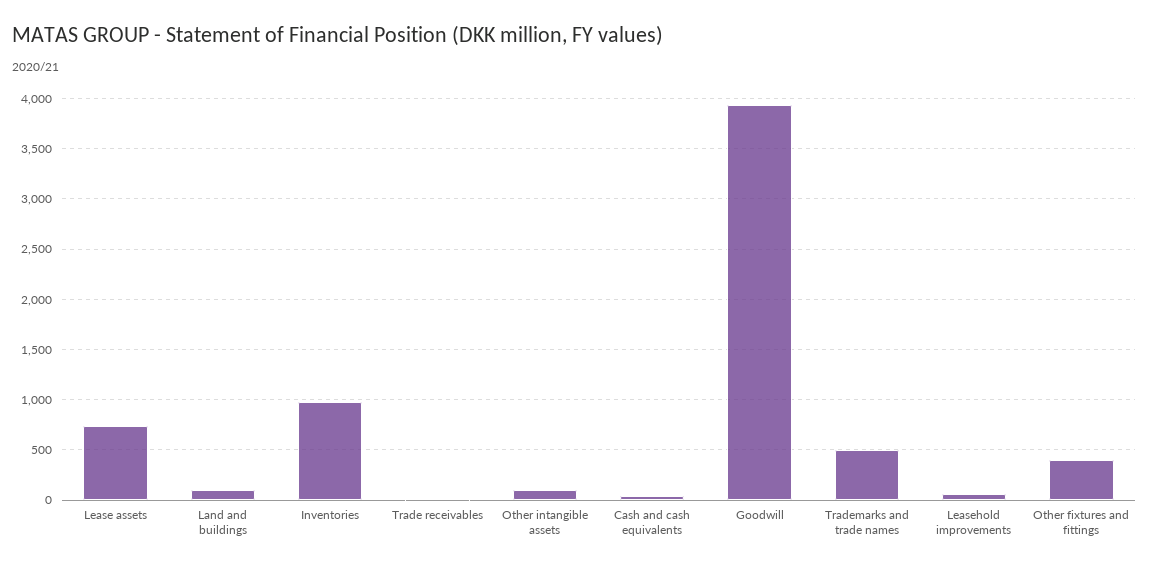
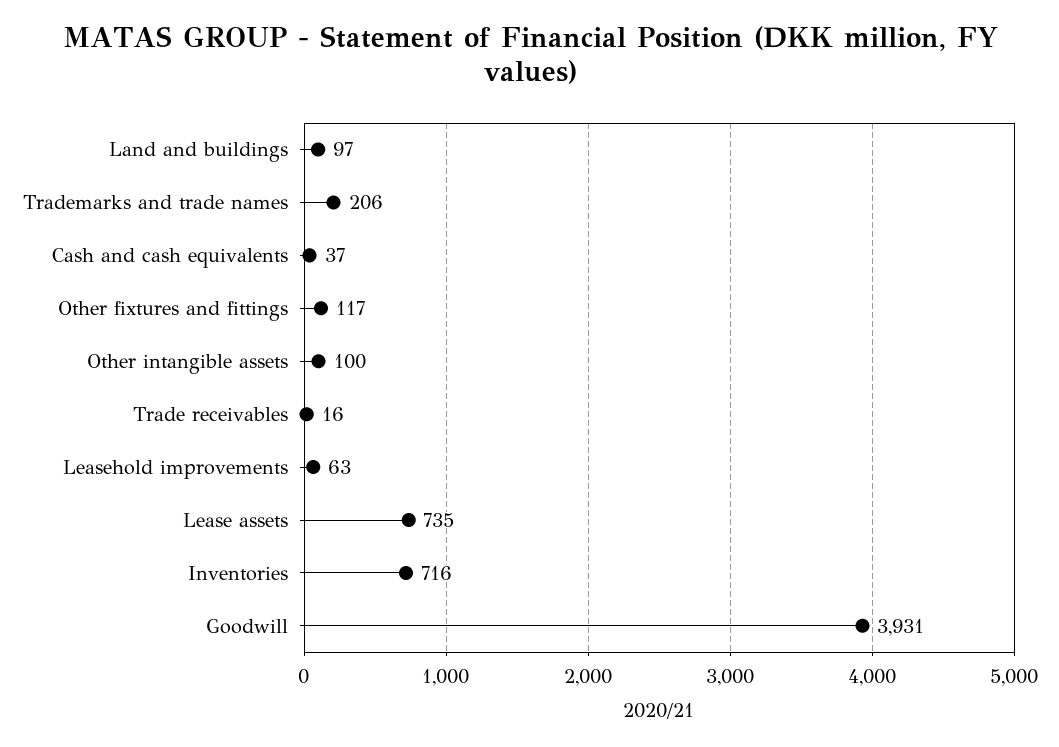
Inventories: 1000 -> 716
Trademarks and trade names: 500 -> 206
Other fixtures and fittings: 400 -> 117

